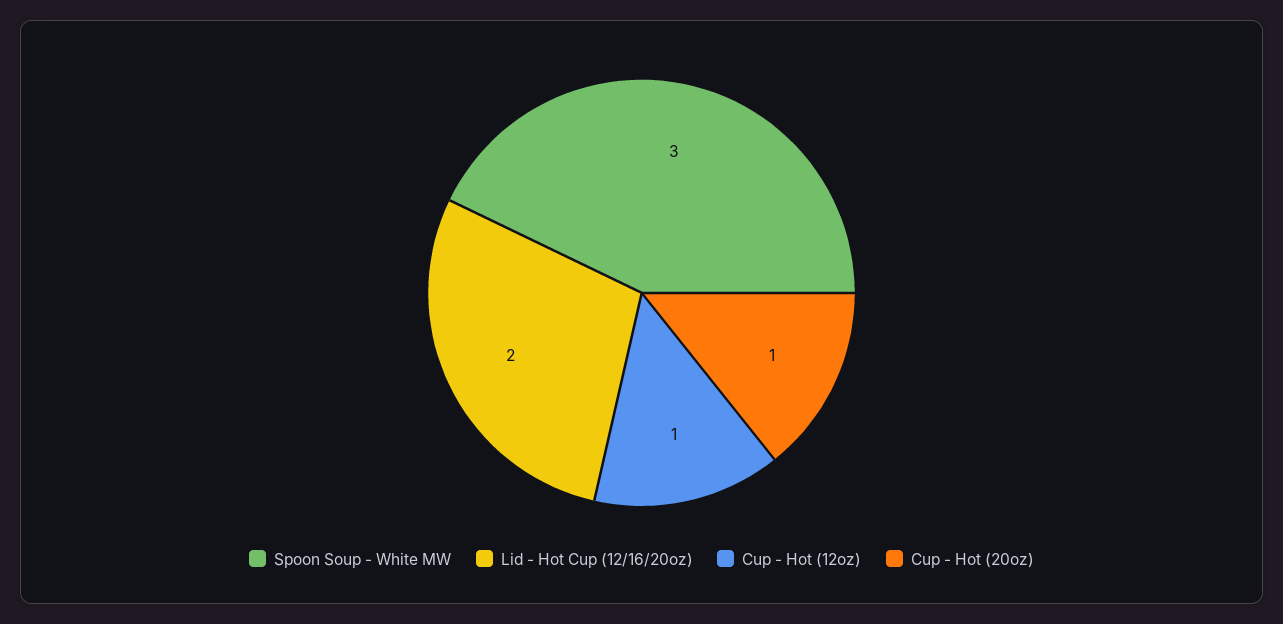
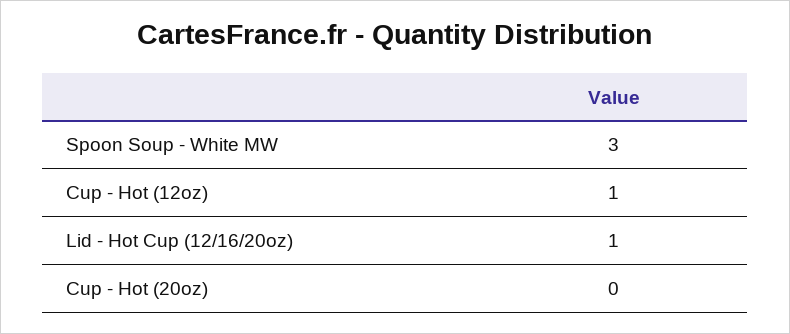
Lid - Hot Cup (12/16/20oz): 2 -> 1
Cup - Hot (20oz): 1 -> 0

